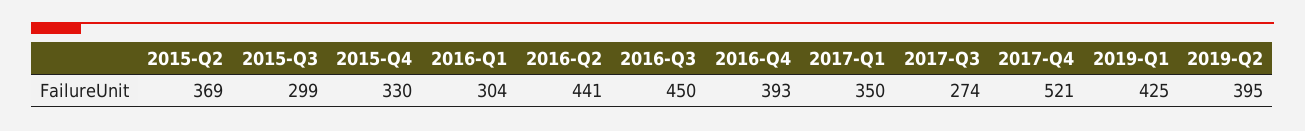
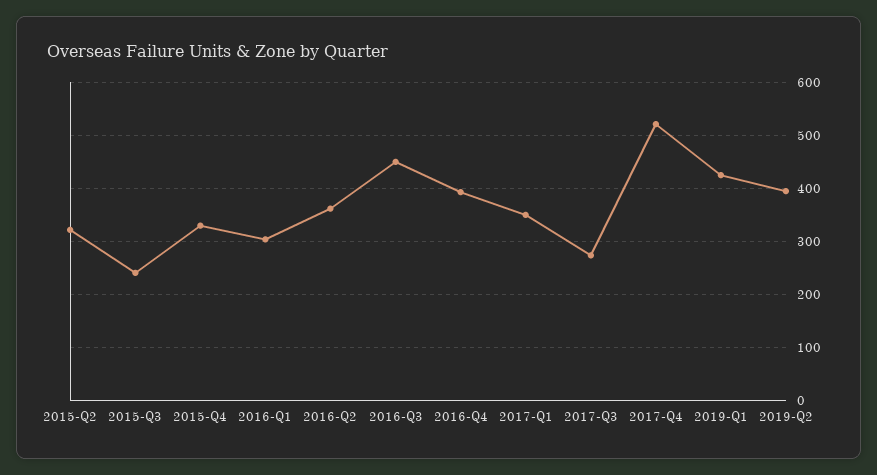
2015-Q2: 369 -> 320
2015-Q3: 299 -> 240
2016-Q2: 441 -> 360

